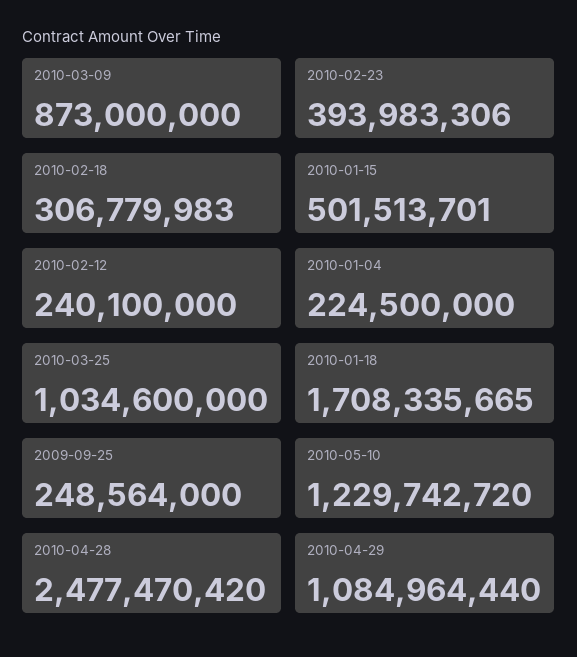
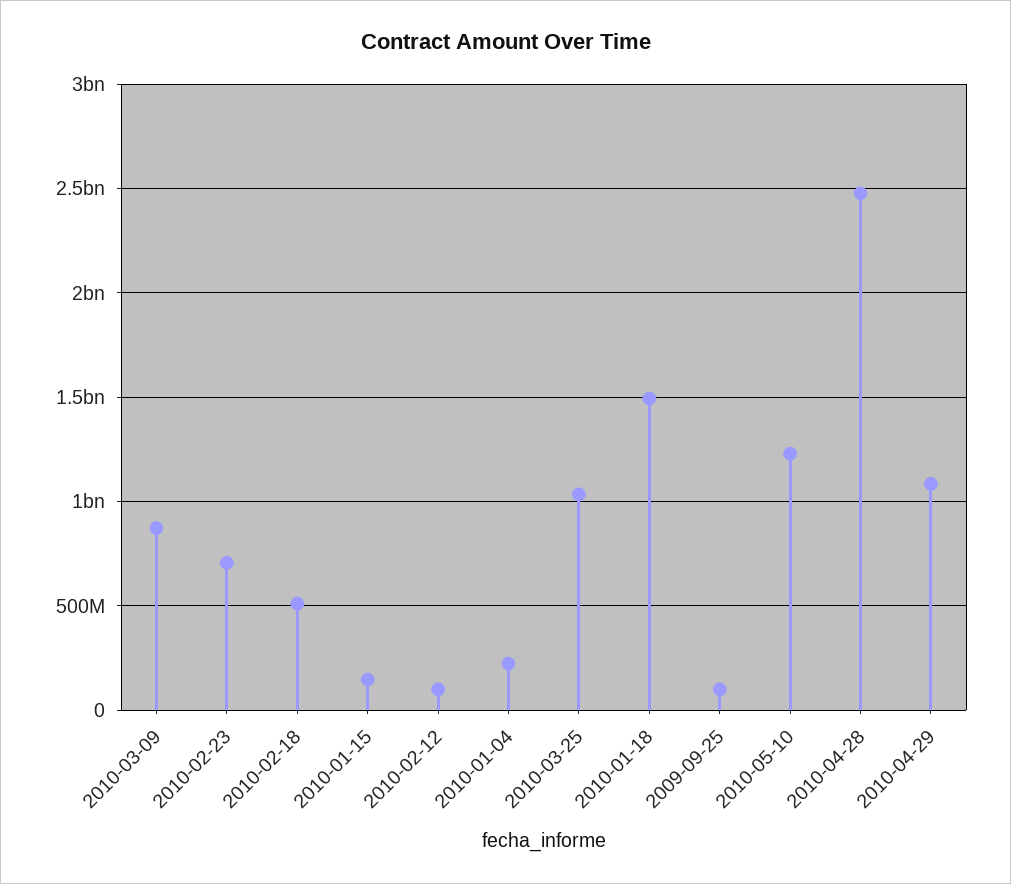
2010-02-23: 393983306 -> 700000000
2010-02-18: 306779983 -> 500000000
2010-01-15: 501513701 -> 150000000
2010-02-12: 240100000 -> 100000000
2010-01-18: 1708335665 -> 1500000000
2009-09-25: 248564000 -> 100000000

